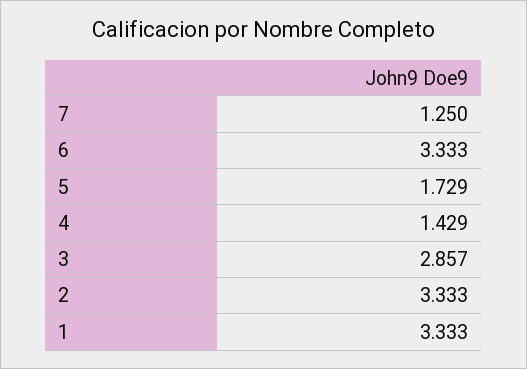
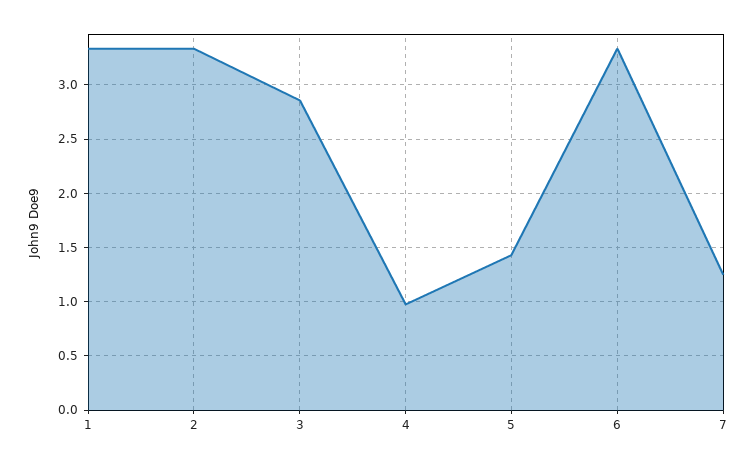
5: 1.729 -> 1.4
4: 1.429 -> 1

